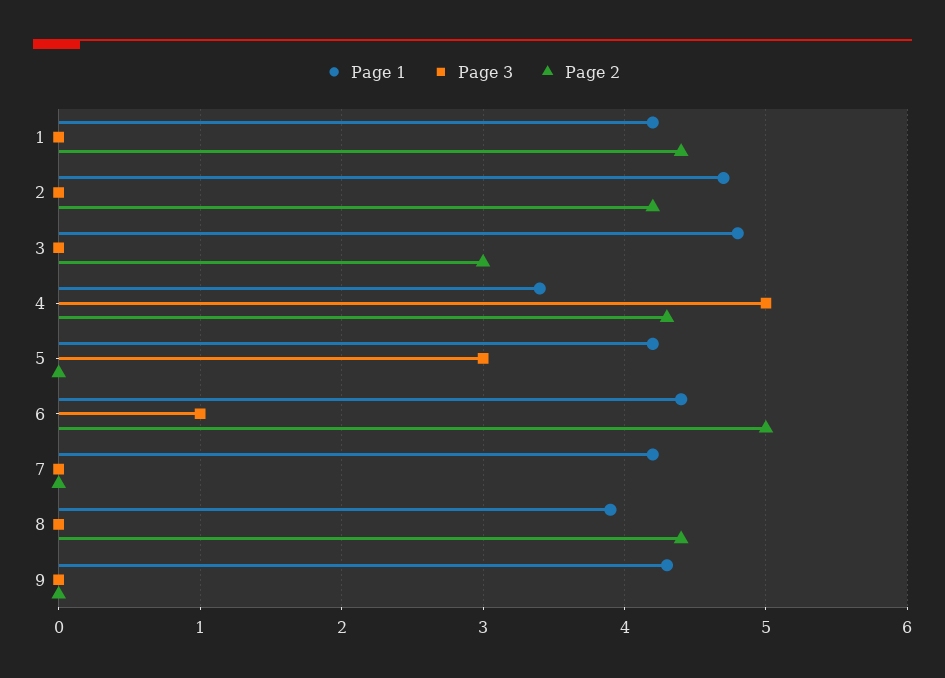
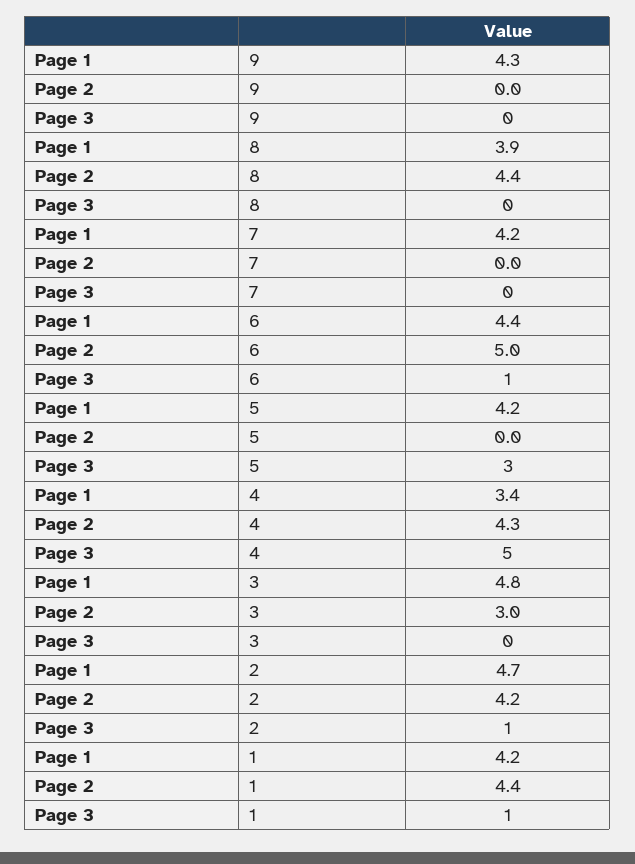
Page 3, 1: 0 -> 1
Page 3, 2: 0 -> 1

